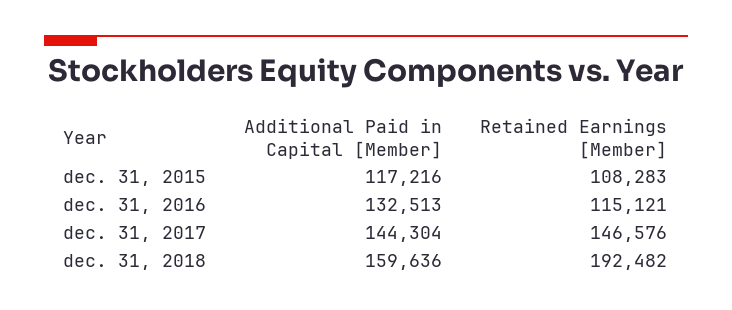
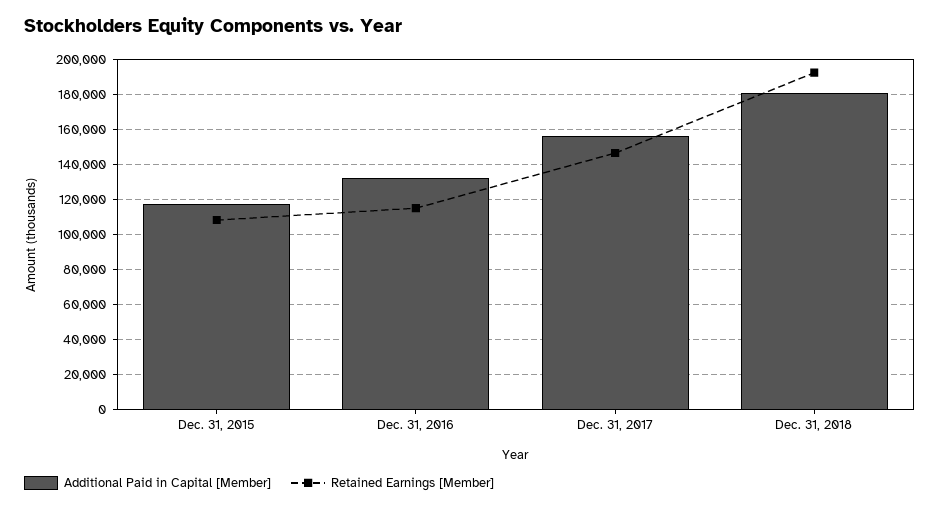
Additional Paid in Capital [Member], dec. 31, 2017: 144304 -> 155000
Additional Paid in Capital [Member], dec. 31, 2018: 159636 -> 180000

